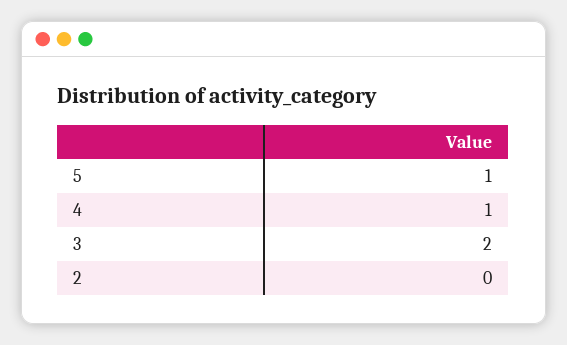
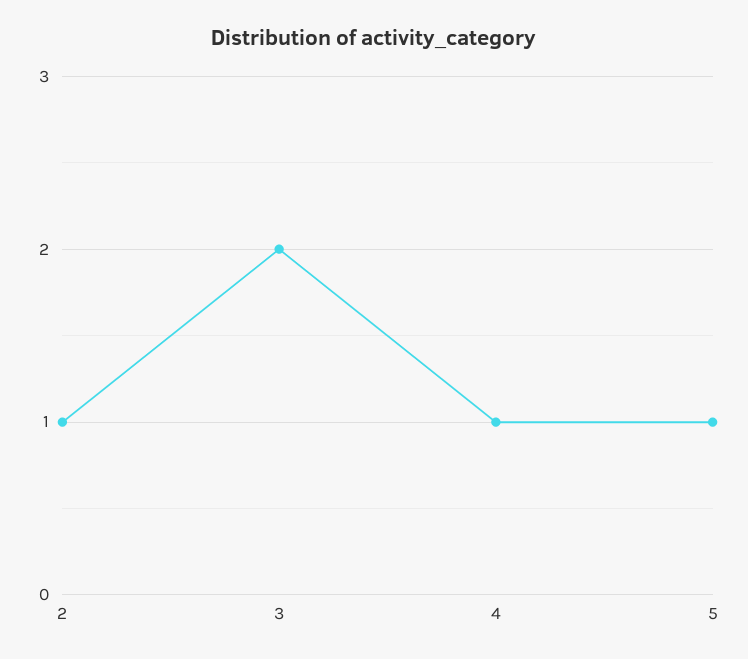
2: 0 -> 1

